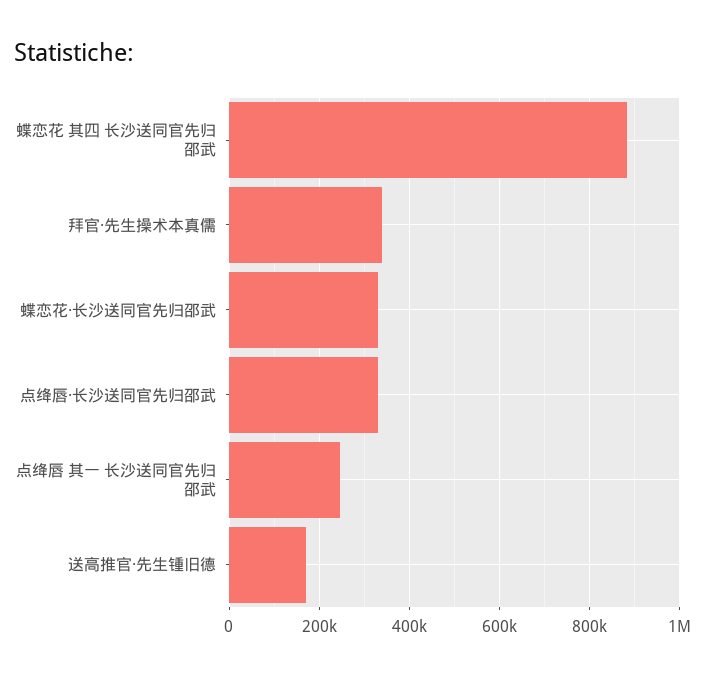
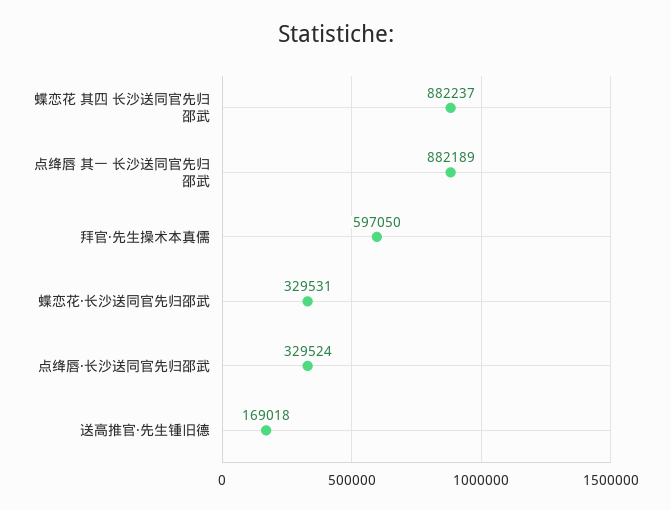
拜官·先生操术本真儒: 340000 -> 597050
点绛唇 其一 长沙送同官先归邵武: 240000 -> 882189

